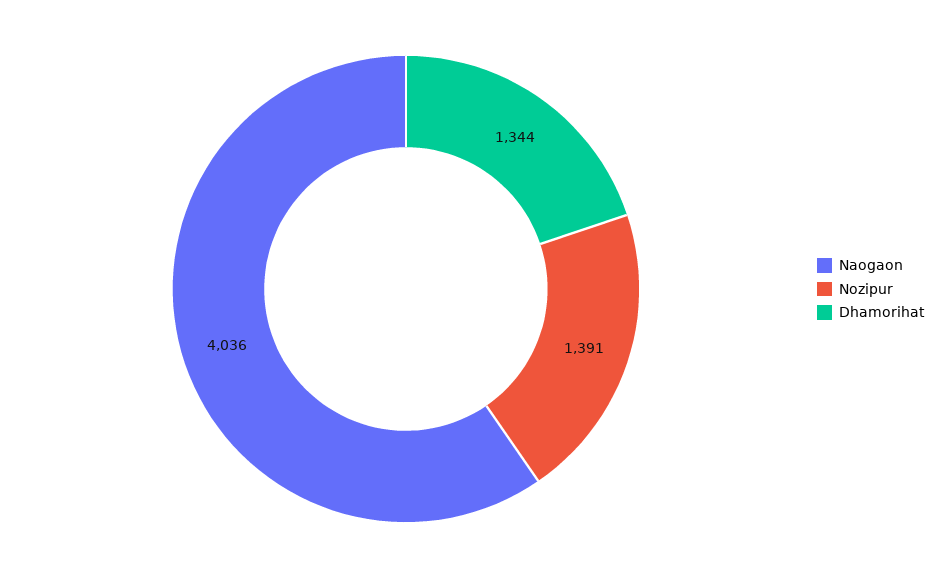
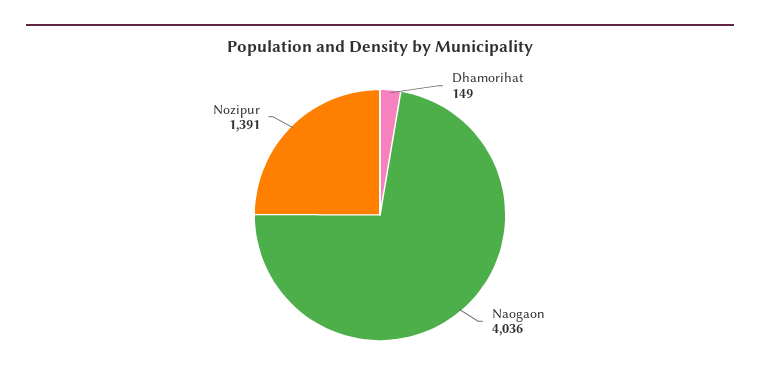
Dhamorihat: 1344 -> 149

